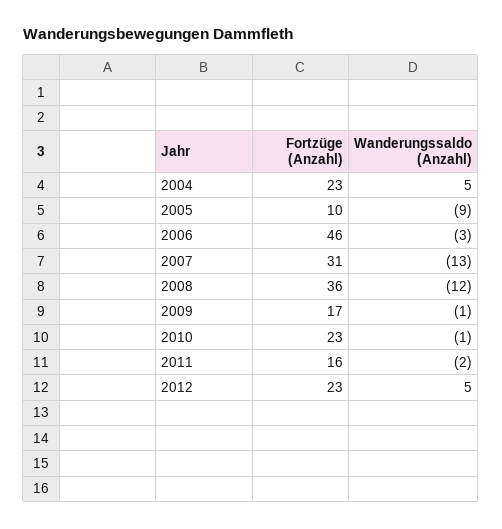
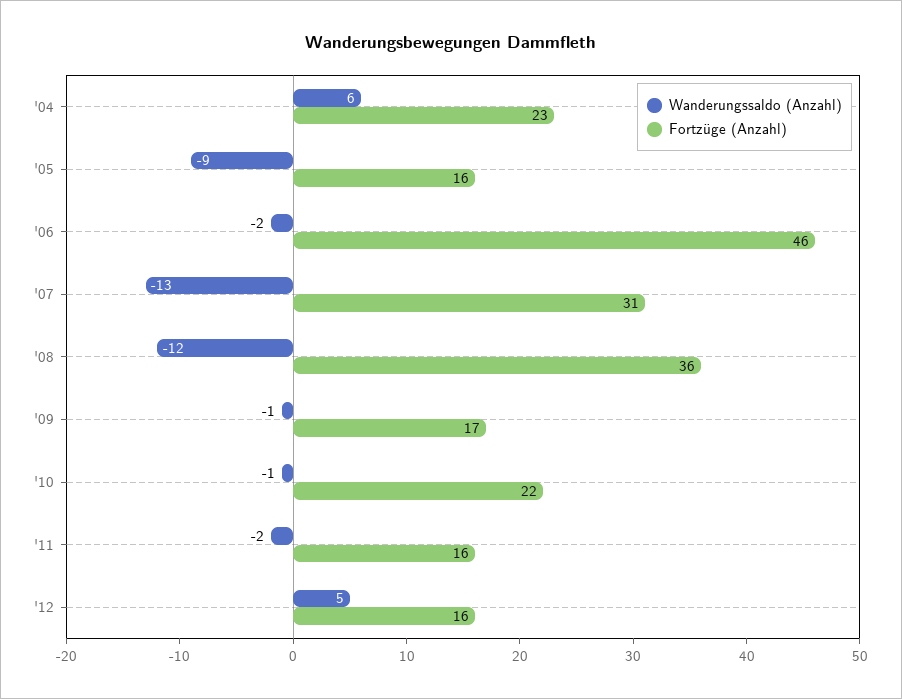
Wanderungssaldo (Anzahl), 2004: 5 -> 6
Fortzüge (Anzahl), 2005: 10 -> 16
Wanderungssaldo (Anzahl), 2006: -3 -> -2
Fortzüge (Anzahl), 2010: 23 -> 22
Fortzüge (Anzahl), 2012: 23 -> 16

